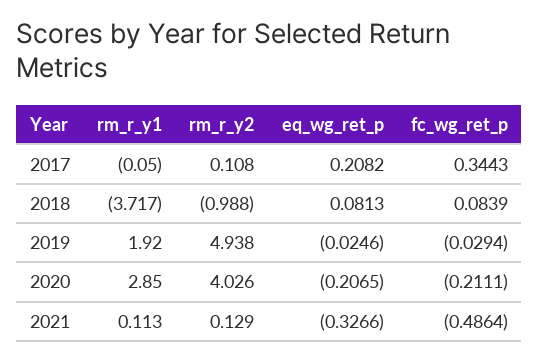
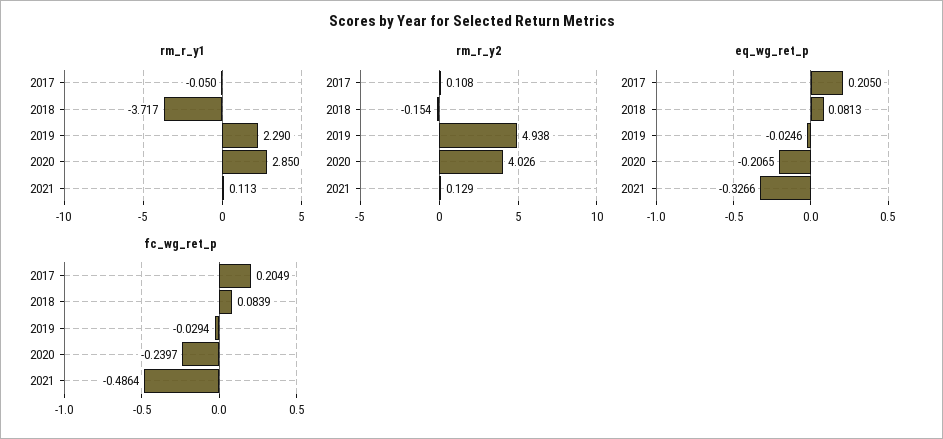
eq_wg_ret_p, 2017: 0.2082 -> 0.205
fc_wg_ret_p, 2017: 0.3443 -> 0.2049
rm_r_y2, 2018: -0.988 -> -0.154
rm_r_y1, 2019: 1.92 -> 2.29
fc_wg_ret_p, 2020: -0.2111 -> -0.2397

